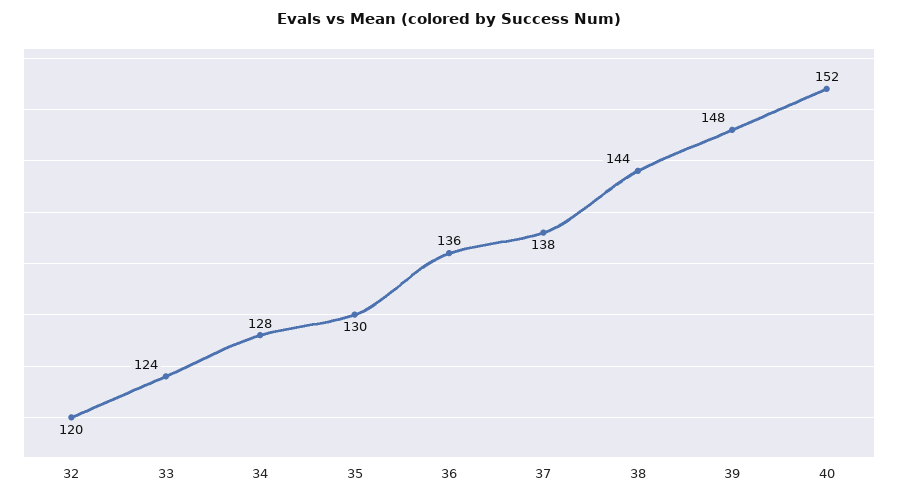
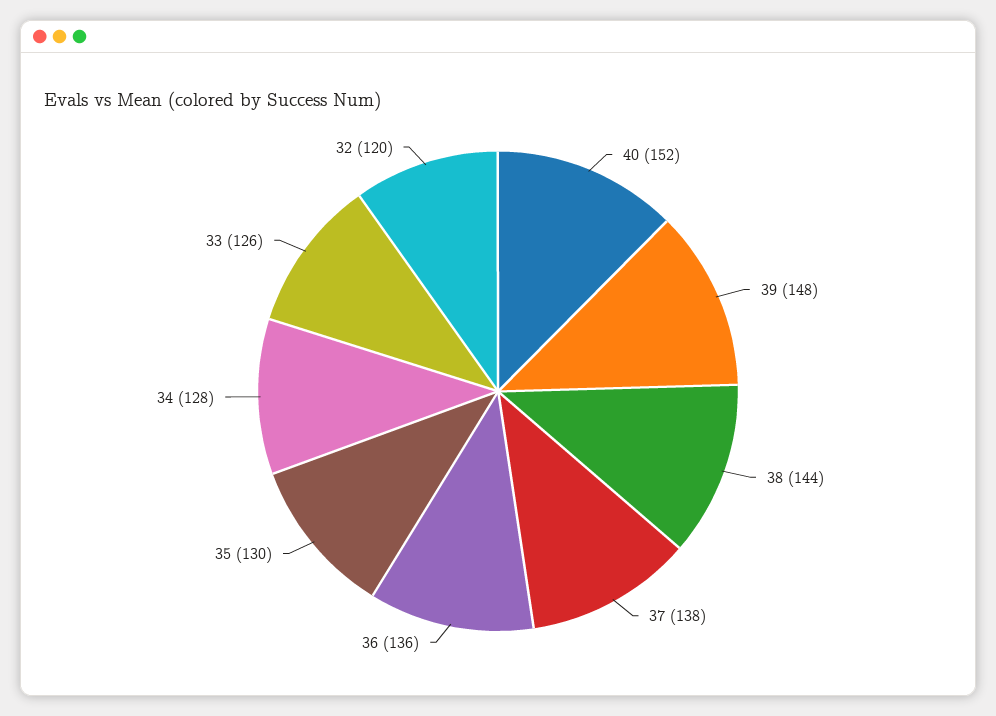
33: 124 -> 126

